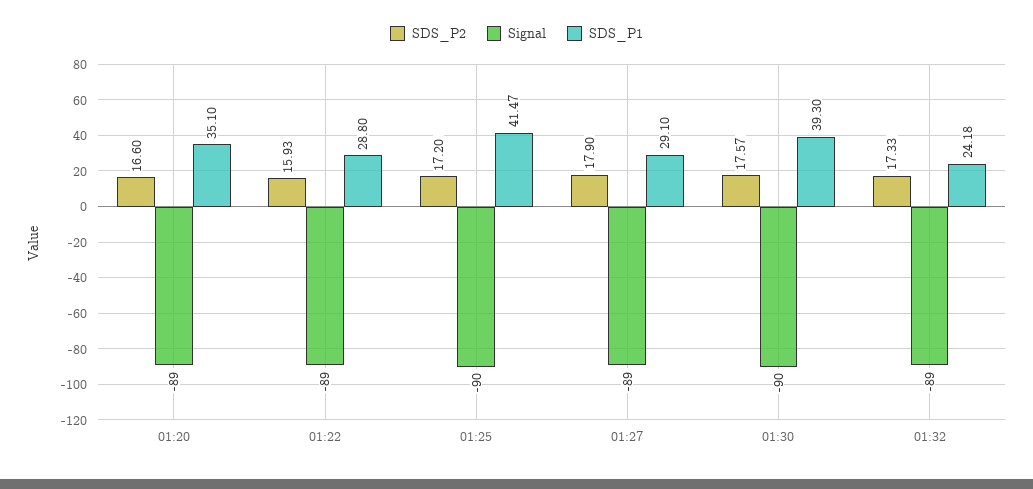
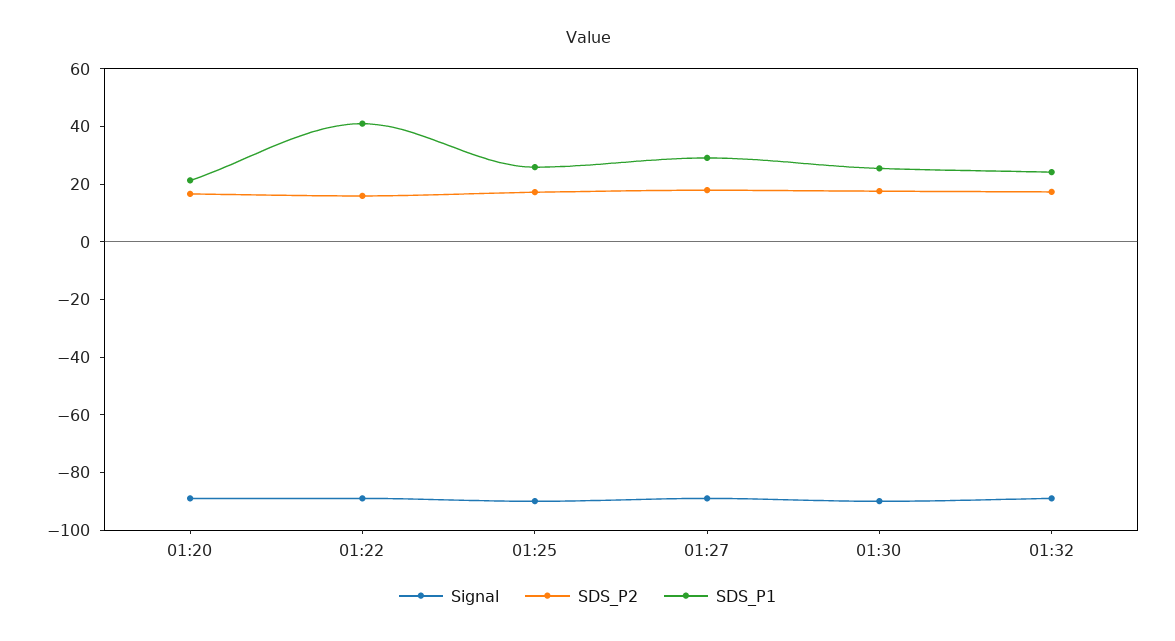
SDS_P1, 01:20: 35.1 -> 20
SDS_P1, 01:22: 28.8 -> 40
SDS_P1, 01:25: 41.47 -> 25
SDS_P1, 01:30: 39.3 -> 25

